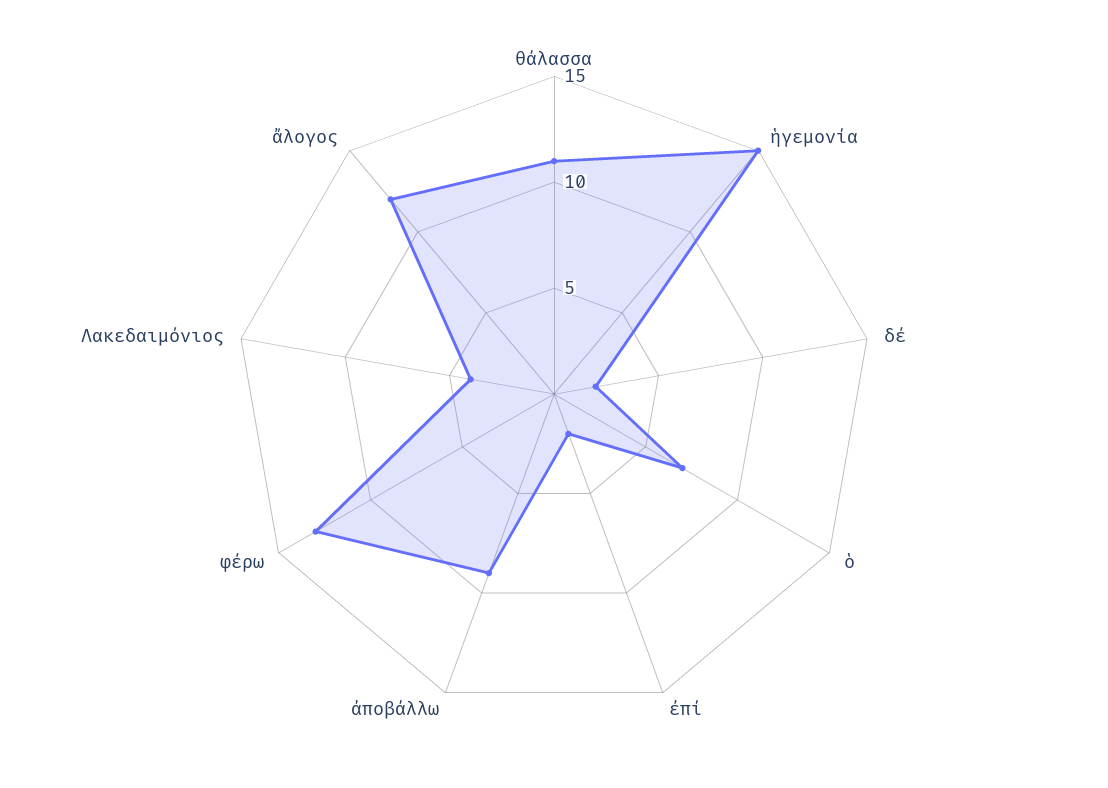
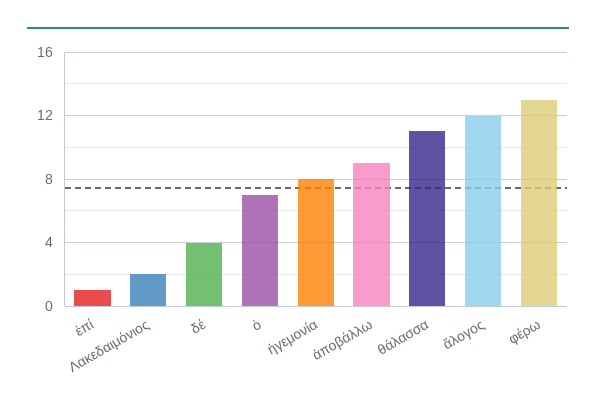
ἡγεμονία: 15 -> 8
δέ: 2 -> 4
ἐπί: 2 -> 1
Λακεδαιμόνιος: 4 -> 2

